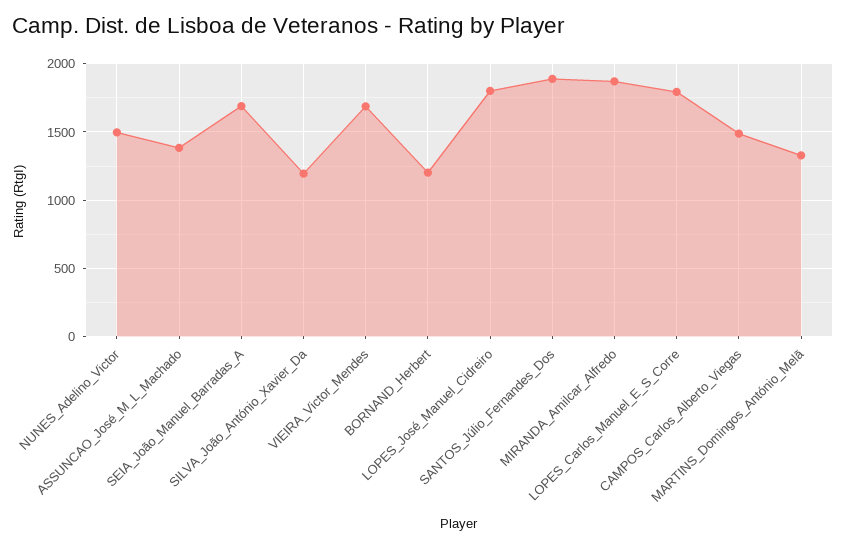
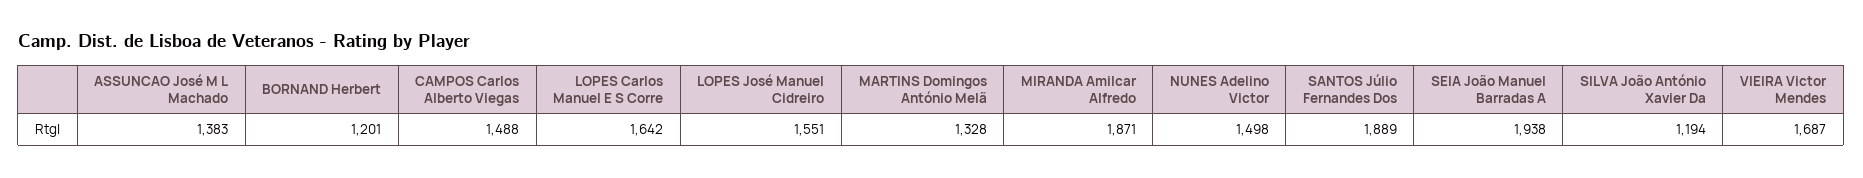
SEIA_João_Manuel_Barradas_A: 1700 -> 1938
LOPES_José_Manuel_Cidreiro: 1800 -> 1551
LOPES_Carlos_Manuel_E_S_Corre: 1800 -> 1642

